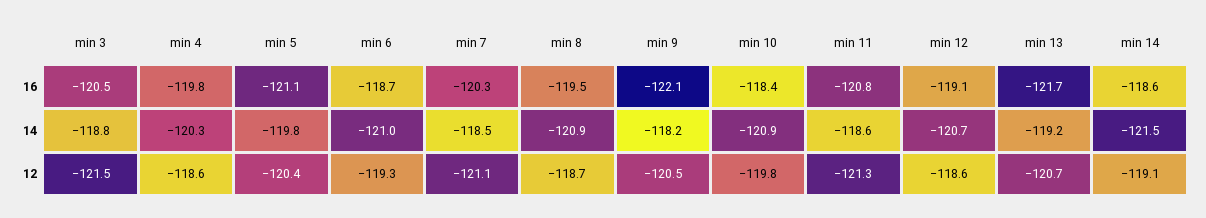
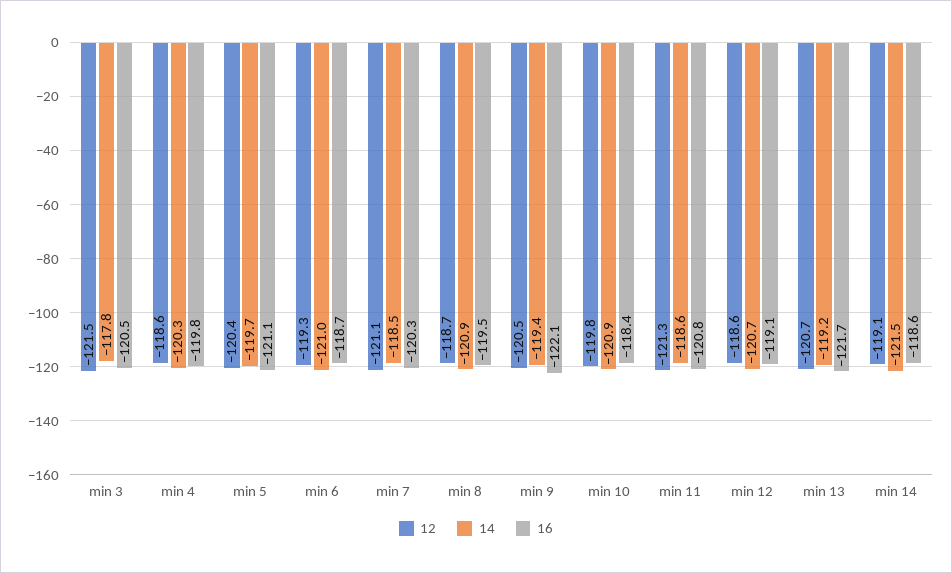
14, min 3: -118.8 -> -117.8
14, min 5: -119.8 -> -119.7
14, min 9: -118.2 -> -119.4

